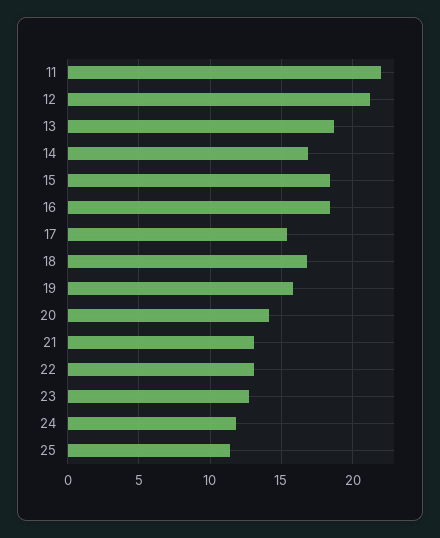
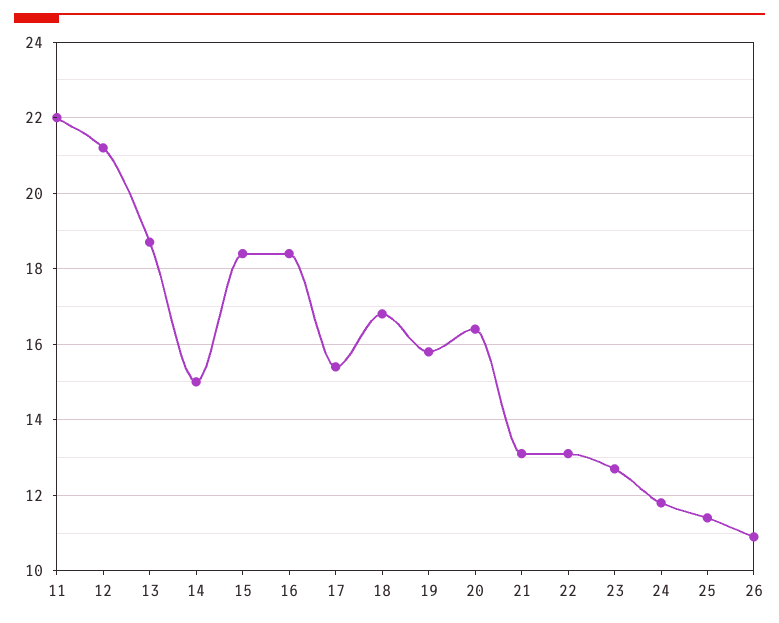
14: 17 -> 15
20: 14 -> 16.5
26: none -> 11

